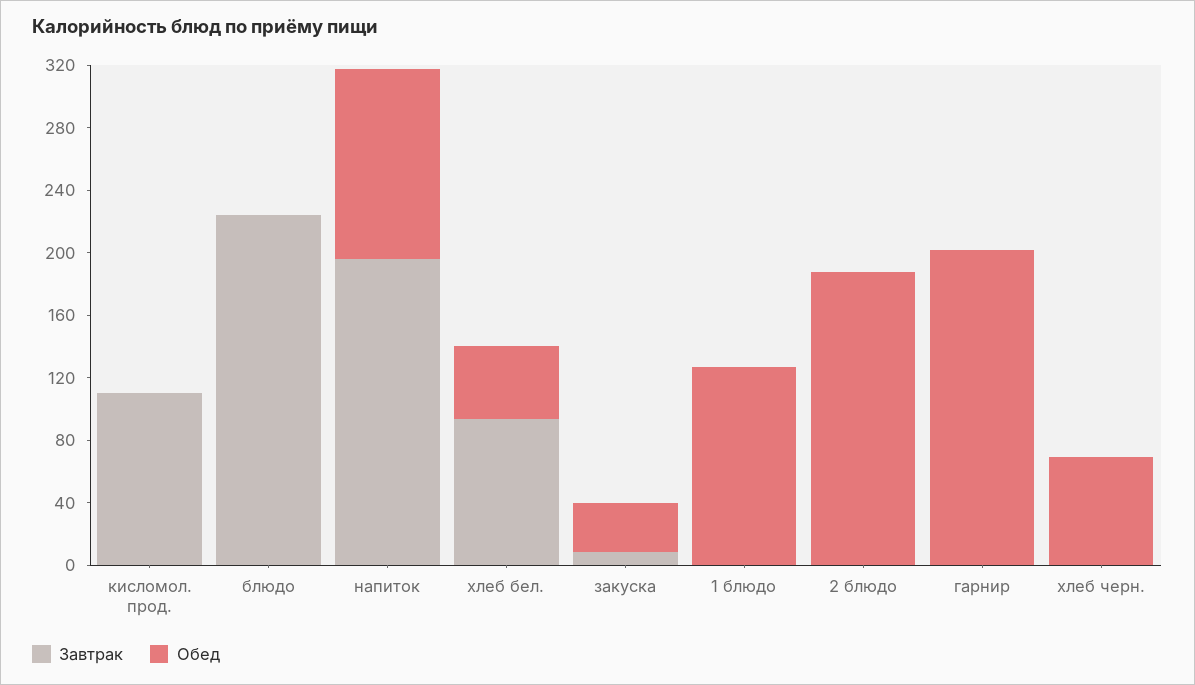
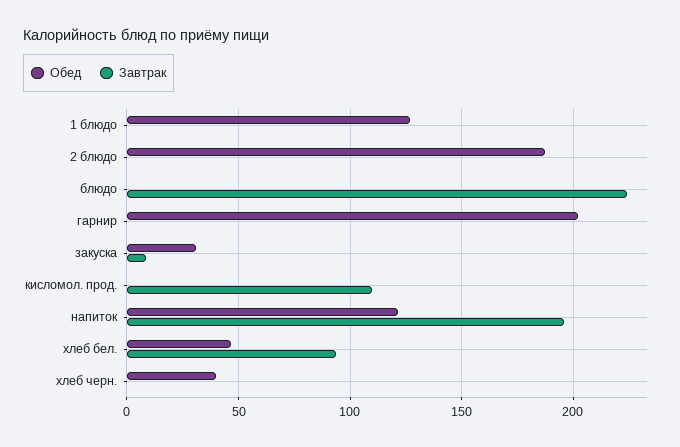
Обед, хлеб черн.: 70 -> 40

